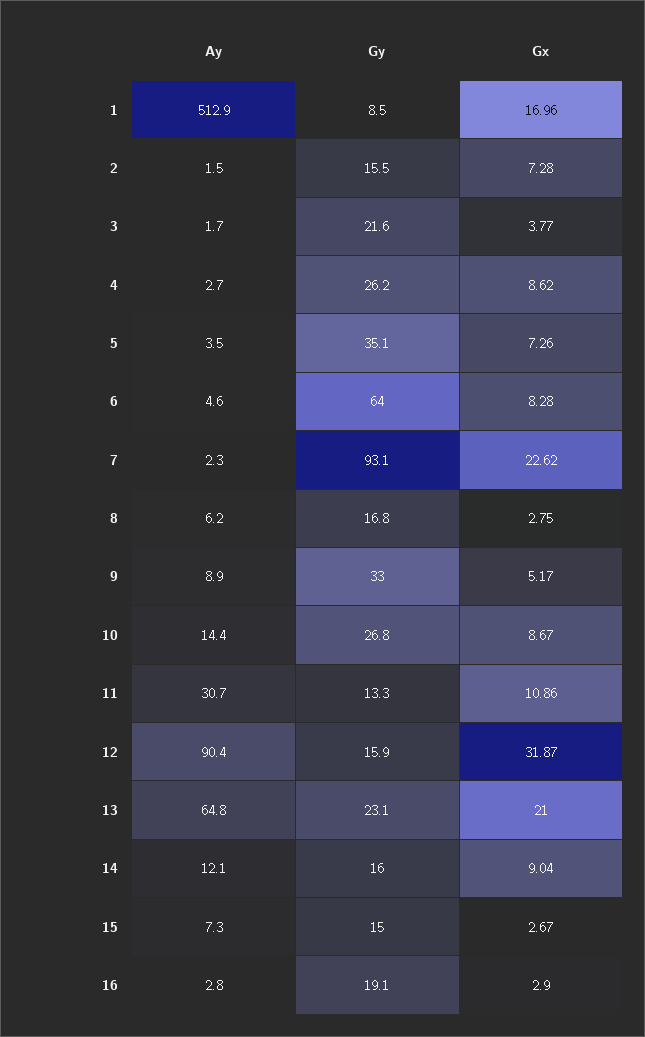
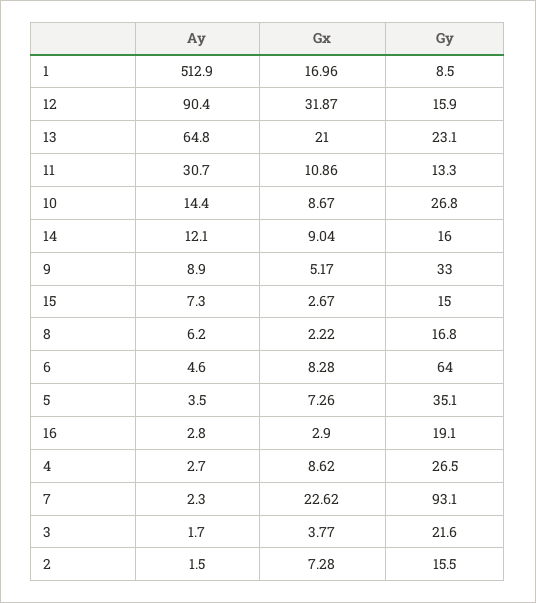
Gy, 4: 26.2 -> 26.5
Gx, 8: 2.75 -> 2.22

